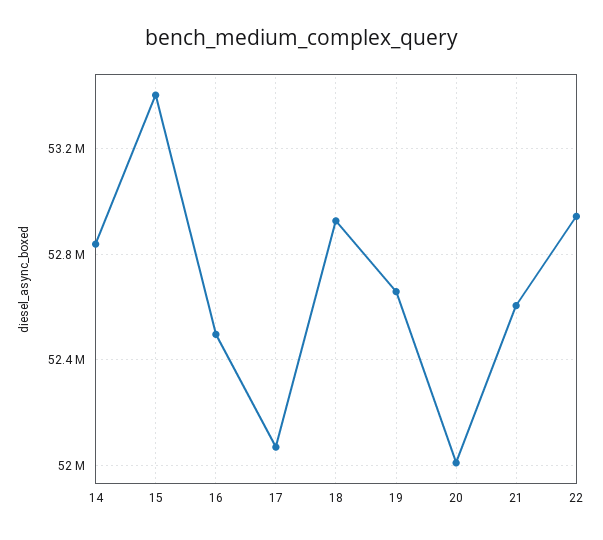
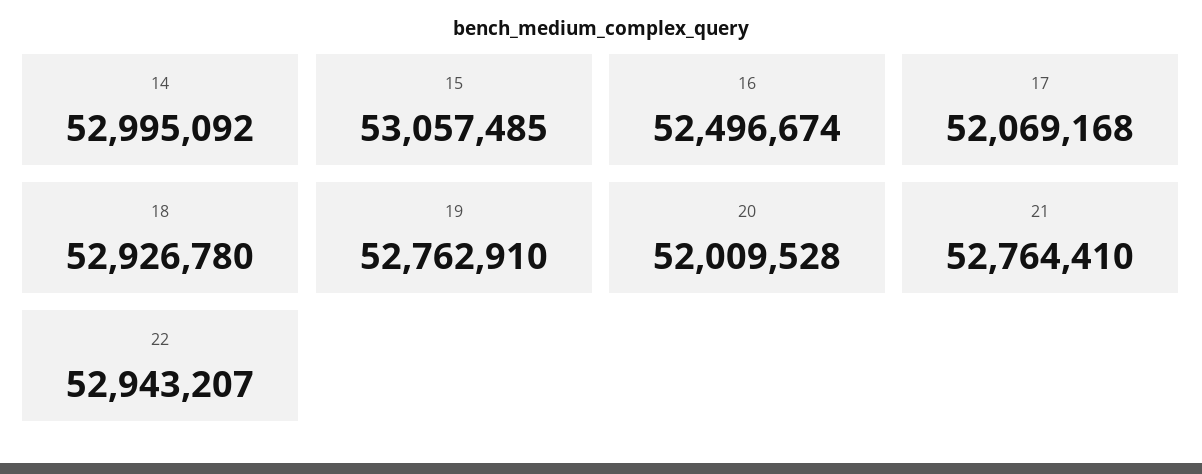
14: 52850000 -> 52995092
15: 53400000 -> 53057485
19: 52650000 -> 52762910
21: 52600000 -> 52764410

